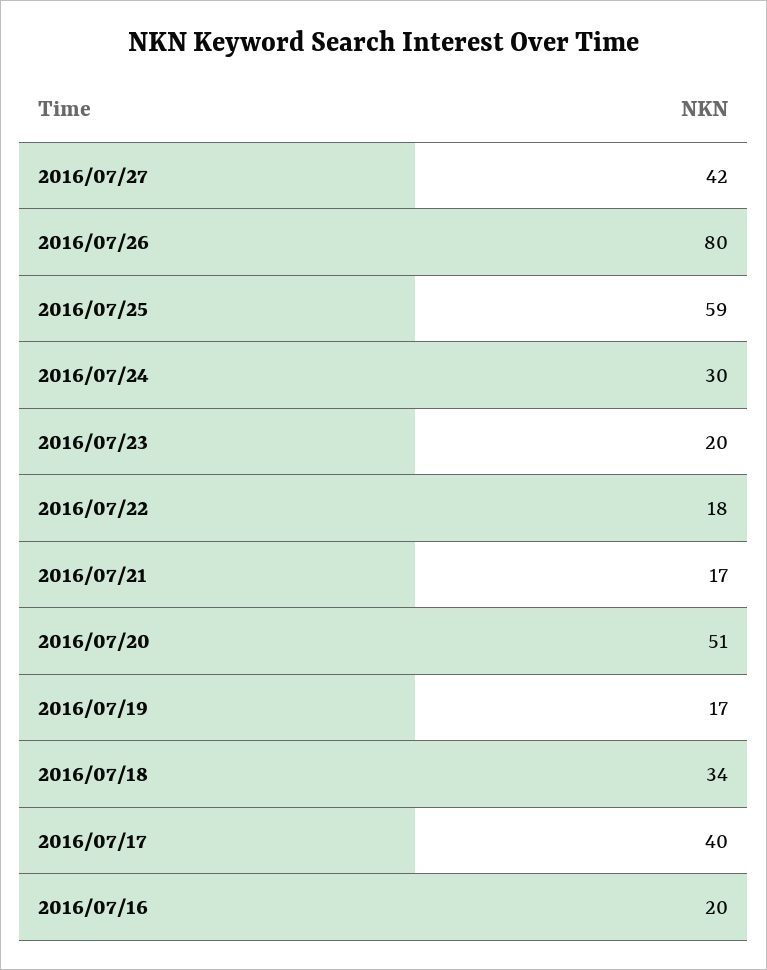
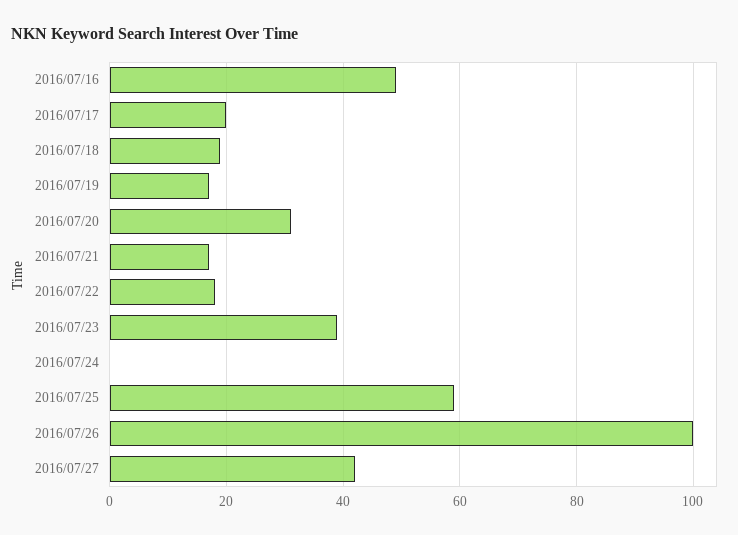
2016/07/26: 80 -> 100
2016/07/24: 30 -> 0
2016/07/23: 20 -> 40
2016/07/20: 51 -> 30
2016/07/18: 34 -> 20
2016/07/17: 40 -> 20
2016/07/16: 20 -> 50

